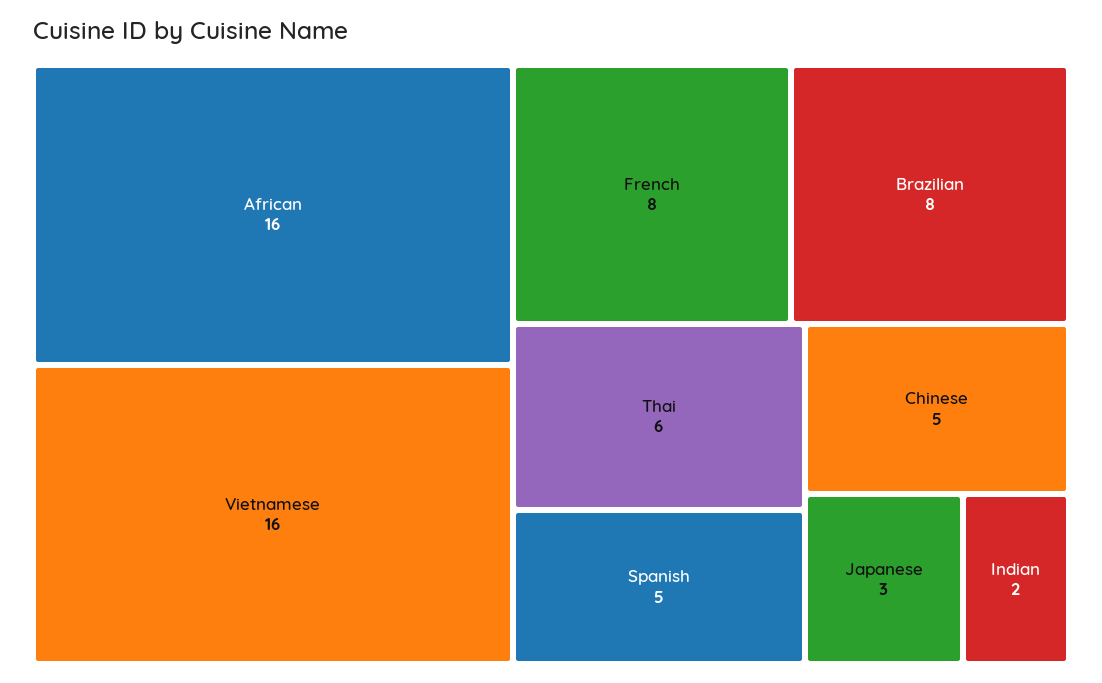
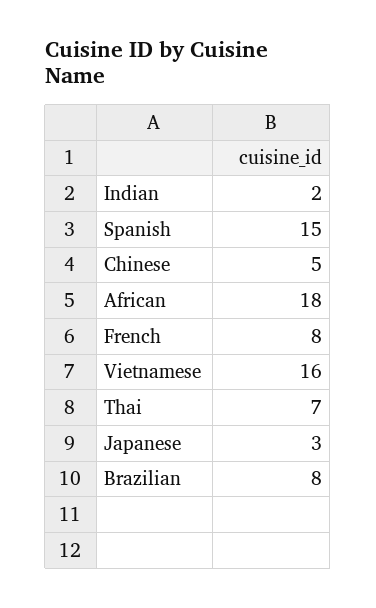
African: 16 -> 18
Thai: 6 -> 7
Spanish: 5 -> 15

